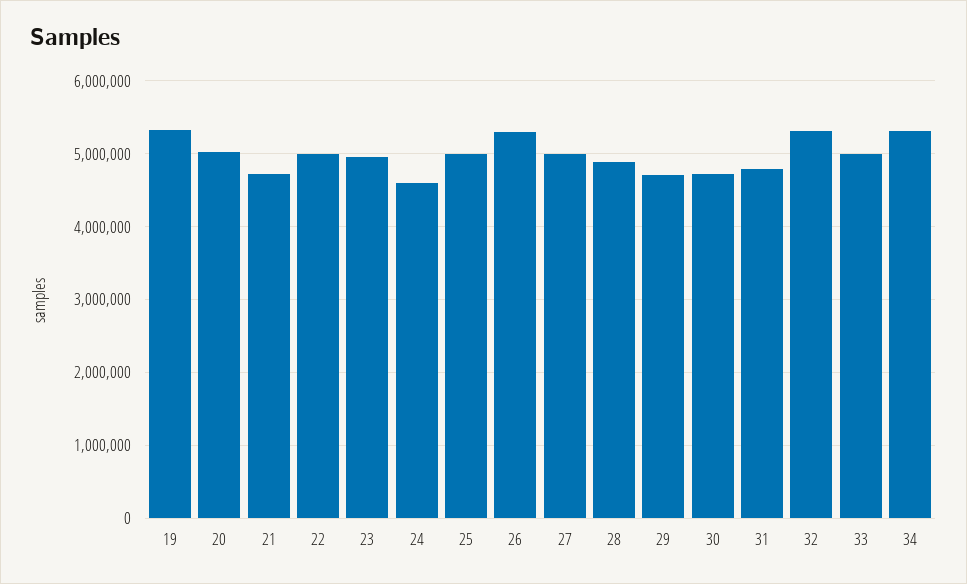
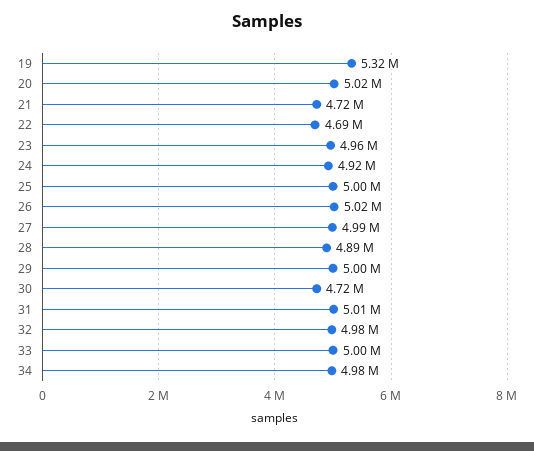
22: 5000000 -> 4690000
24: 4600000 -> 4920000
26: 5300000 -> 5020000
29: 4700000 -> 5000000
31: 4800000 -> 5010000
32: 5300000 -> 4980000
34: 5300000 -> 4980000

